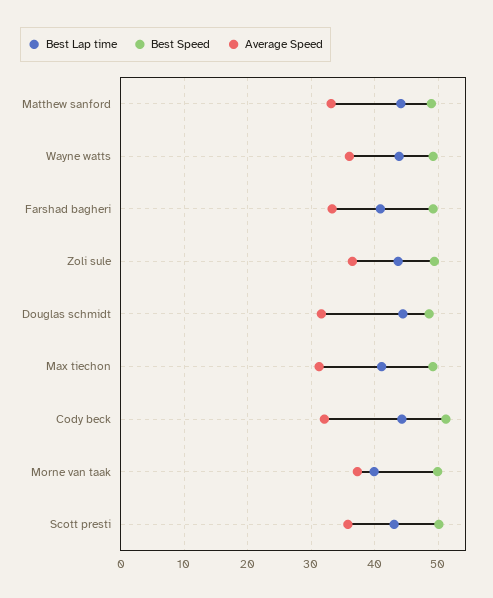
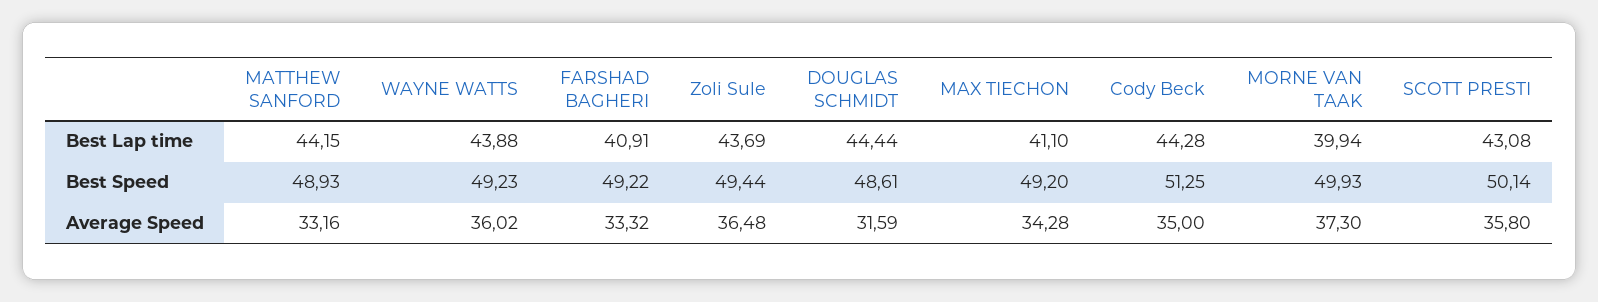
Average Speed, Max tiechon: 31 -> 34.28
Average Speed, Cody beck: 32 -> 35

